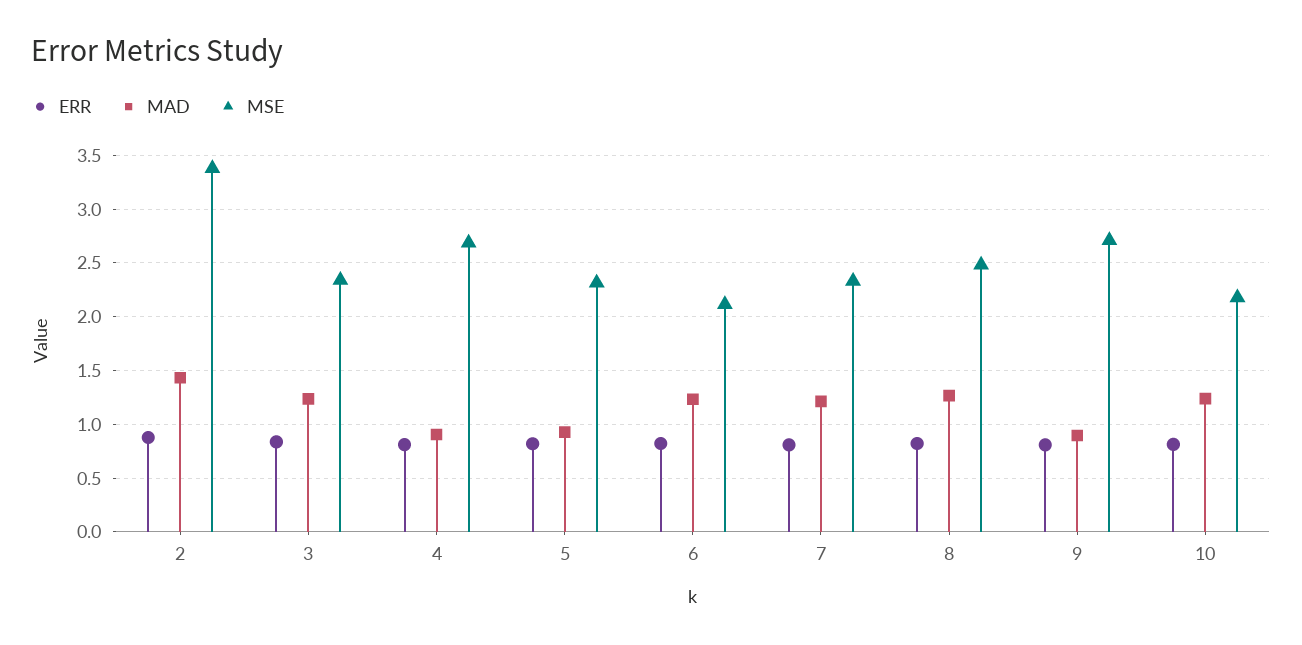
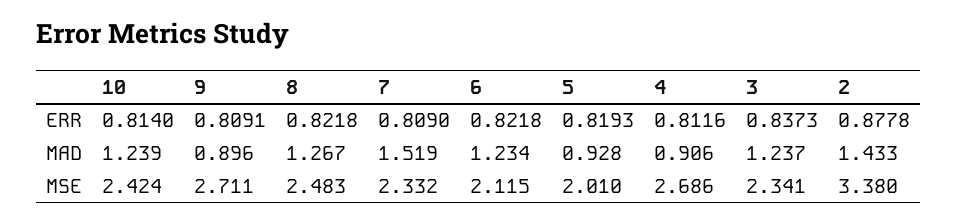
MSE, 5: 2.3 -> 2.01
MAD, 7: 1.2 -> 1.519
MSE, 10: 2.2 -> 2.424

